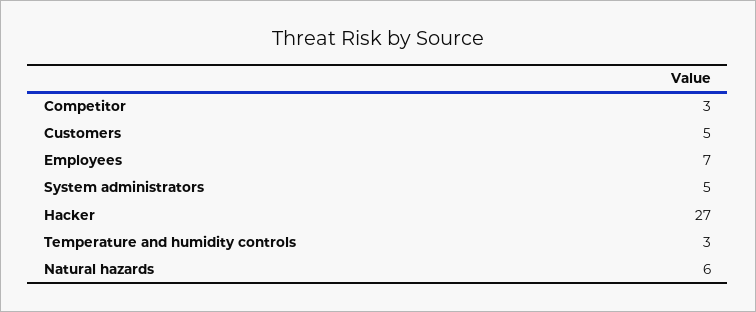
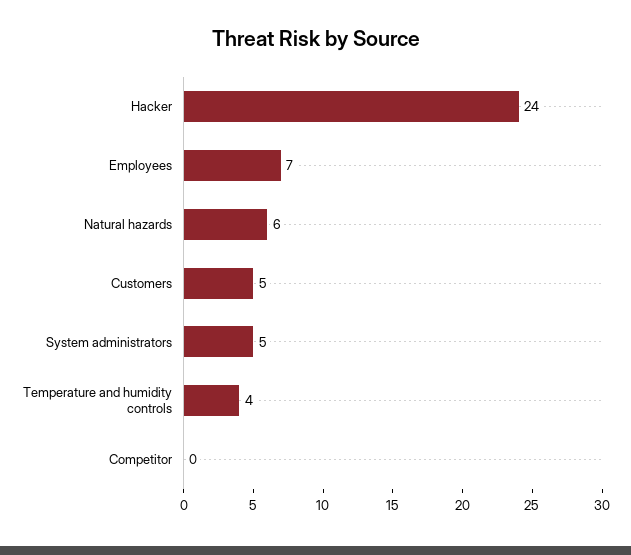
Competitor: 3 -> 0
Hacker: 27 -> 24
Temperature and humidity controls: 3 -> 4

